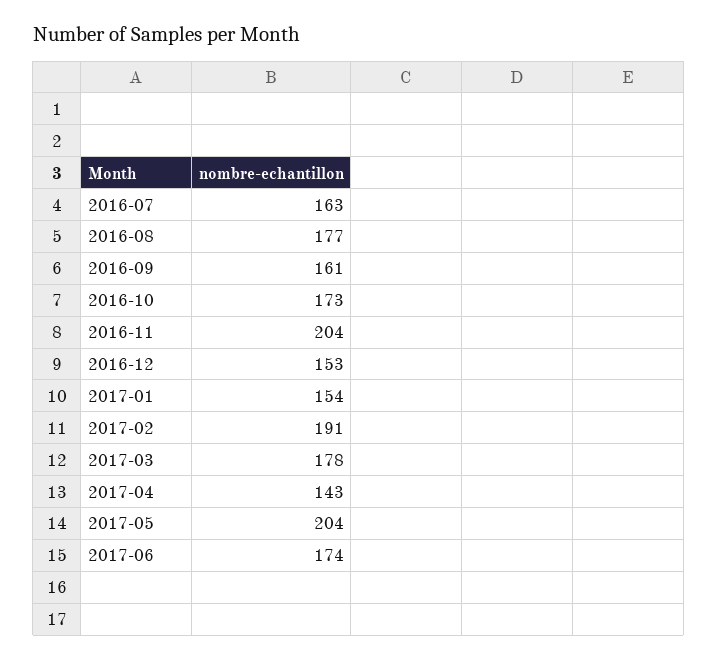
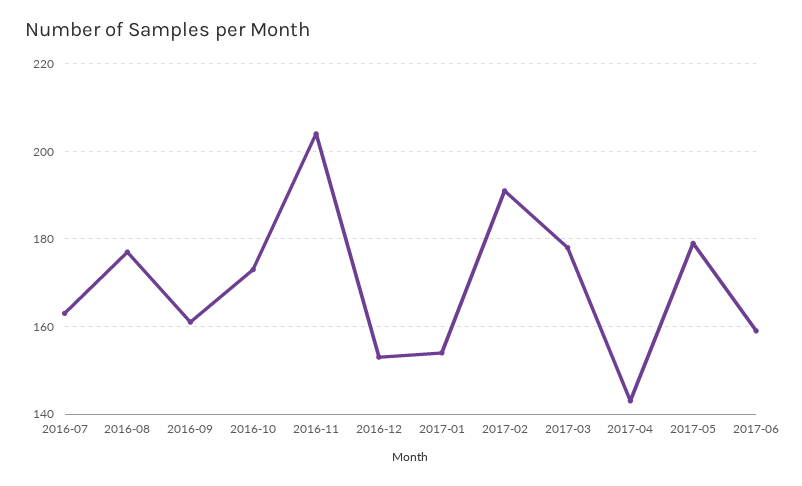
2017-05: 204 -> 180
2017-06: 174 -> 160

